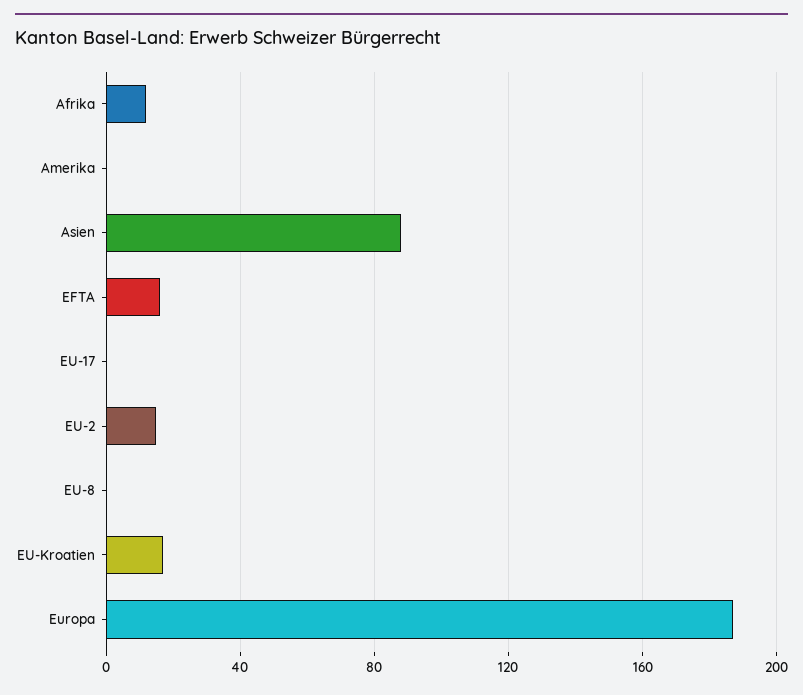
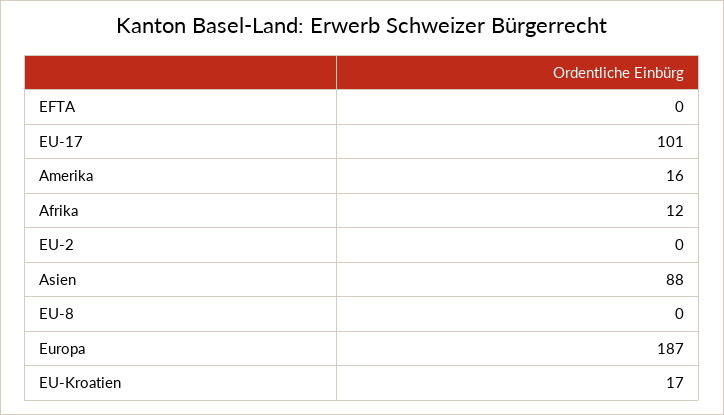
Amerika: 0 -> 16
EFTA: 15 -> 0
EU-17: 0 -> 101
EU-2: 15 -> 0

